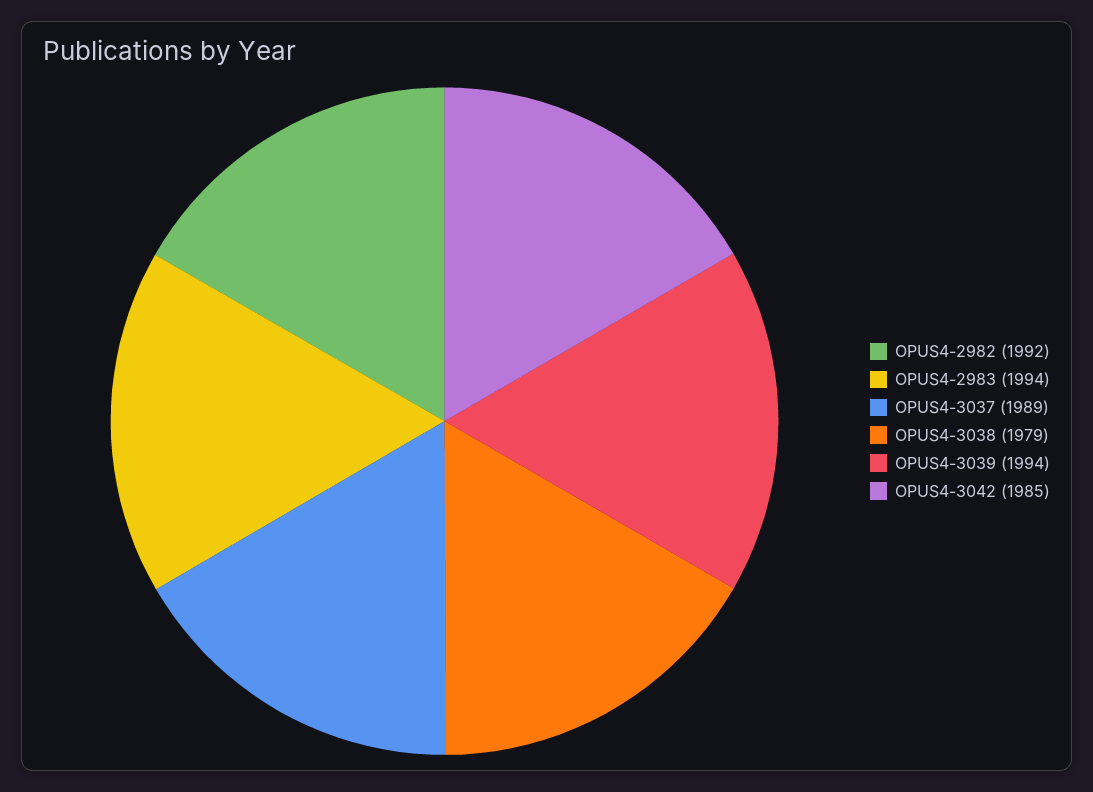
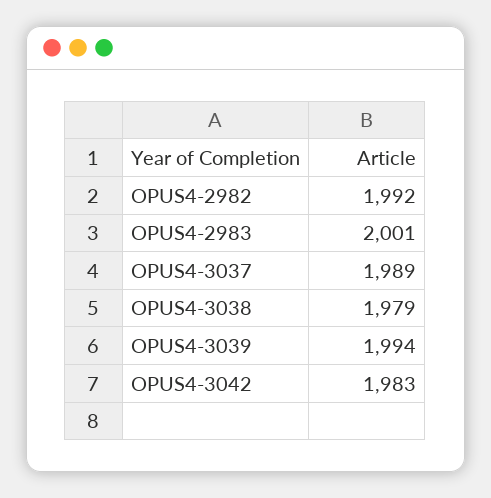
OPUS4-2983: 1994 -> 2001
OPUS4-3042: 1985 -> 1983

